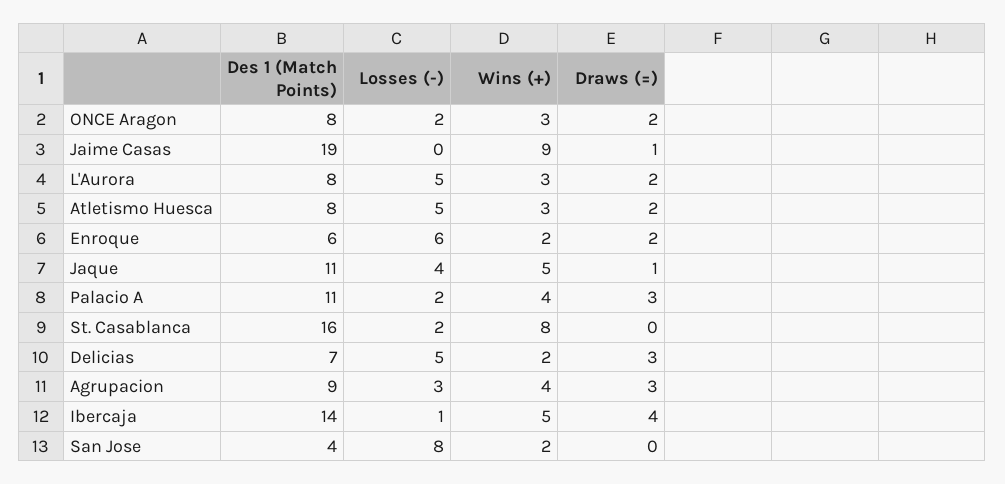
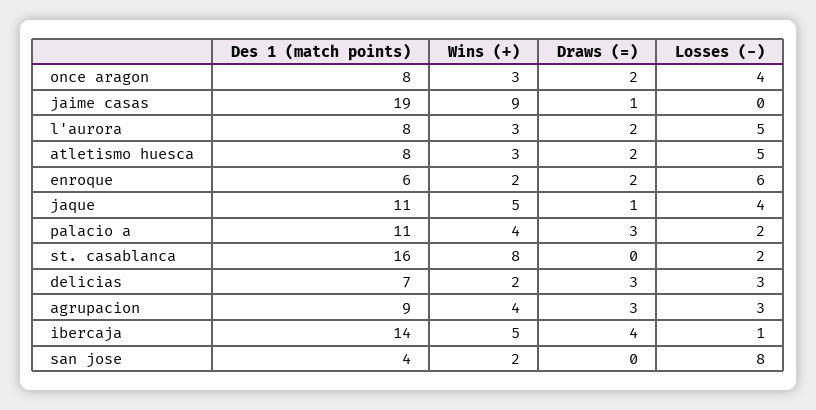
Losses (-), ONCE Aragon: 2 -> 4
Losses (-), Delicias: 5 -> 3

